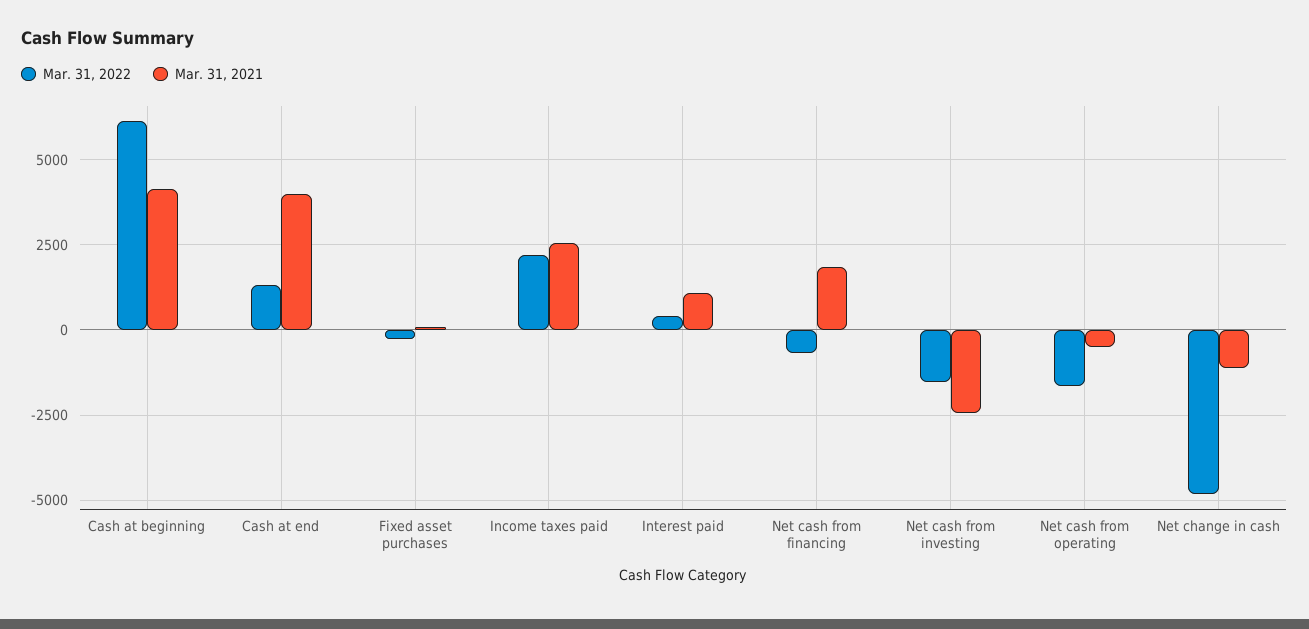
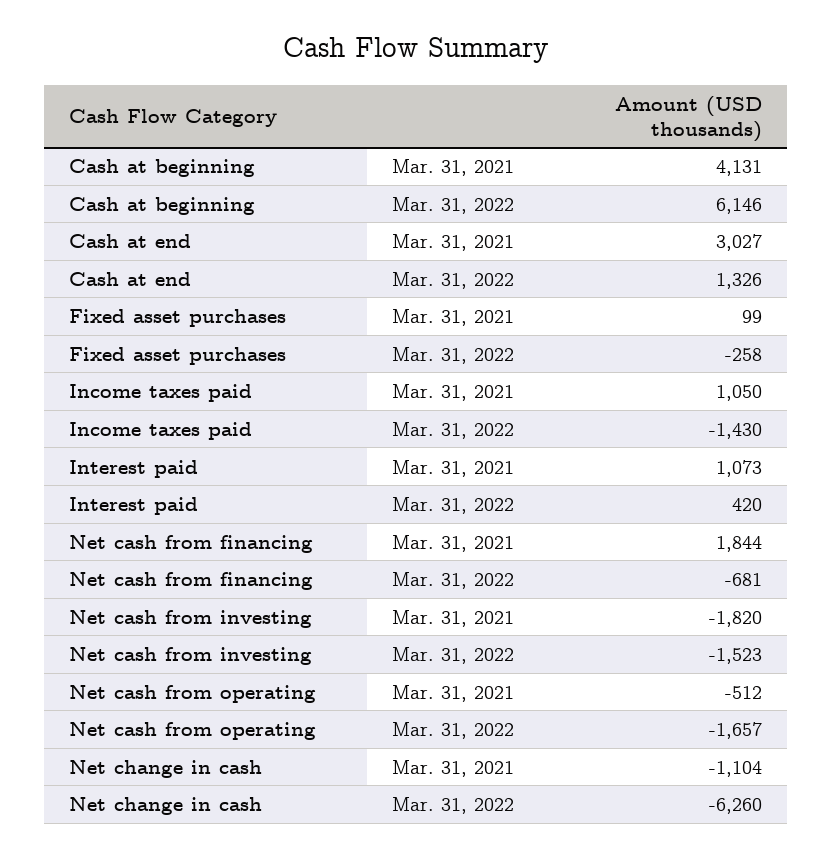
Mar. 31, 2021, Cash at end: 4000 -> 3027
Mar. 31, 2022, Income taxes paid: 2250 -> -1430
Mar. 31, 2021, Income taxes paid: 2500 -> 1050
Mar. 31, 2021, Net cash from investing: -2500 -> -1820
Mar. 31, 2022, Net change in cash: -4750 -> -6260

